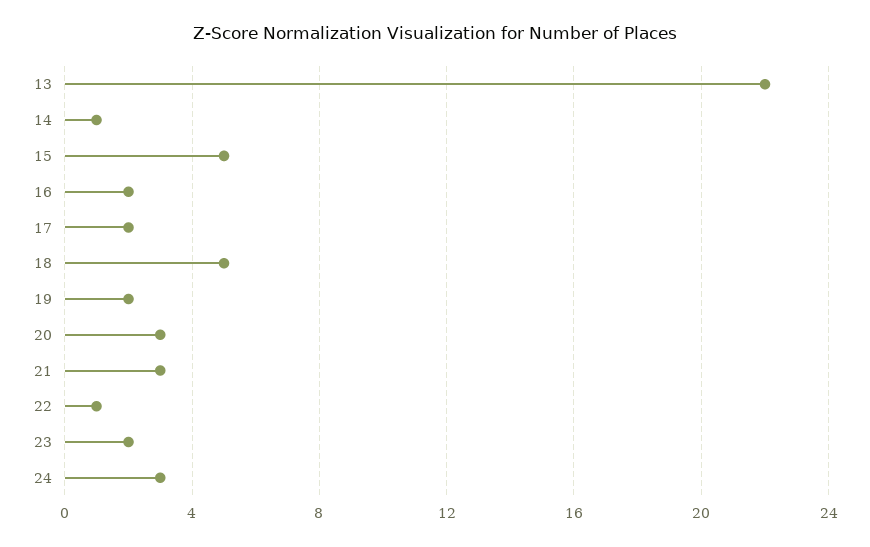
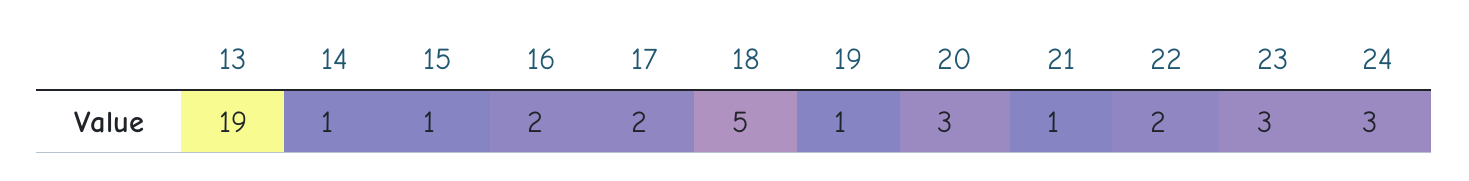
13: 22 -> 19
15: 5 -> 1
19: 2 -> 1
21: 3 -> 1
22: 1 -> 2
23: 2 -> 3

